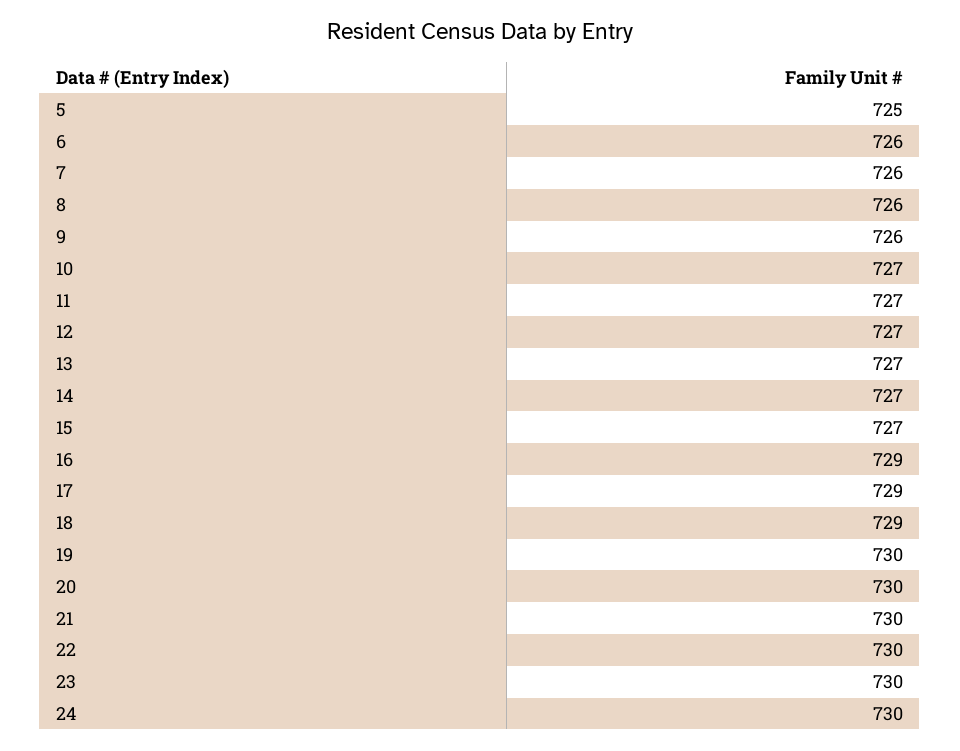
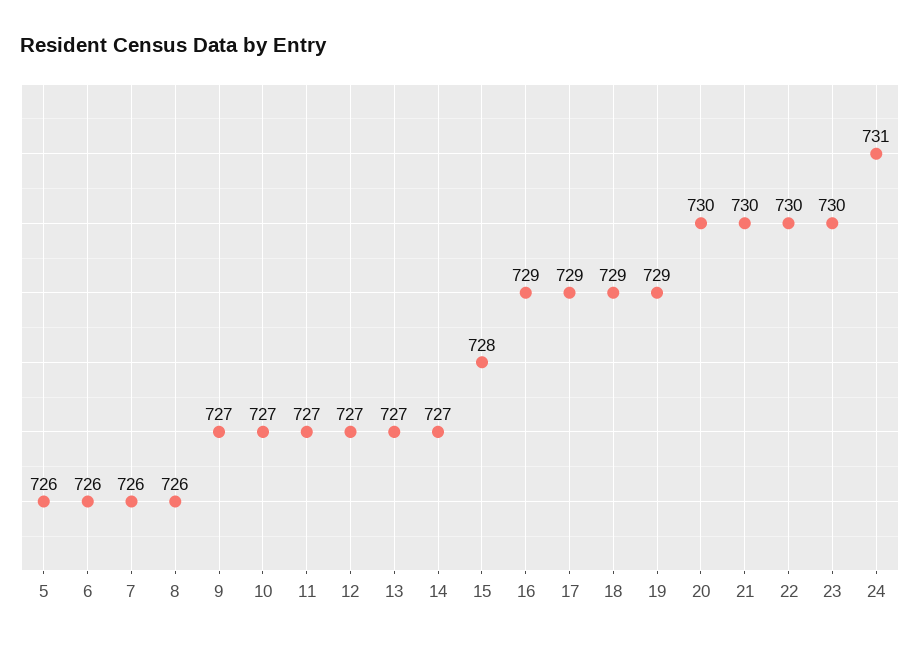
5: 725 -> 726
9: 726 -> 727
15: 727 -> 728
19: 730 -> 729
24: 730 -> 731

